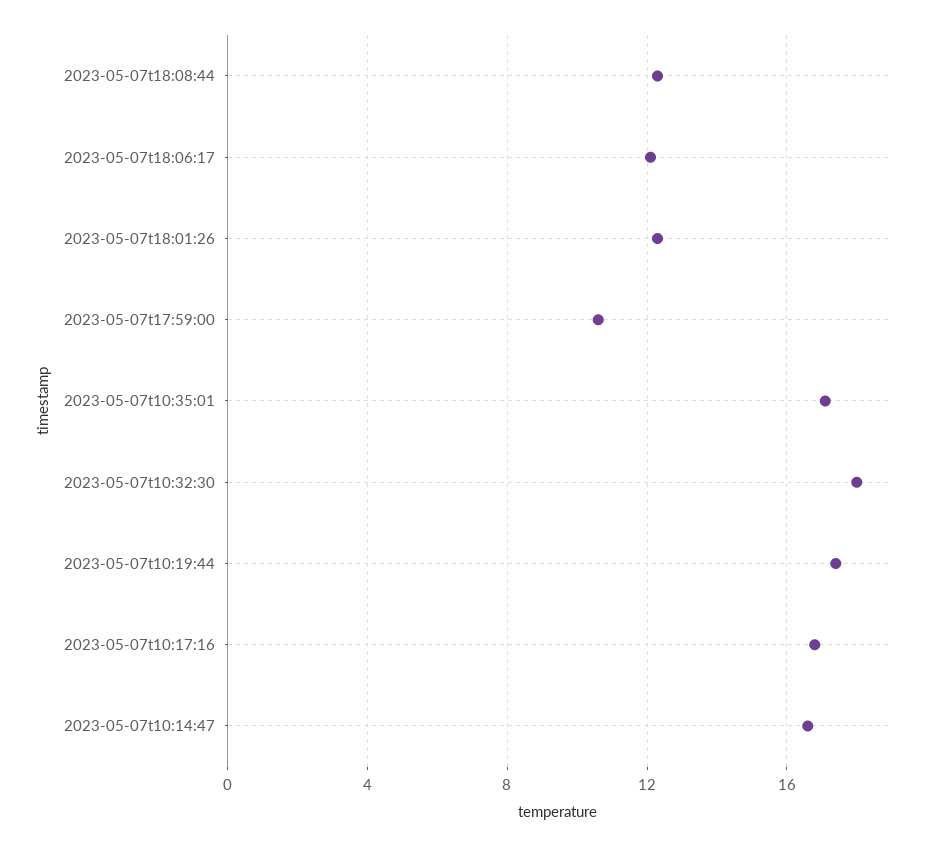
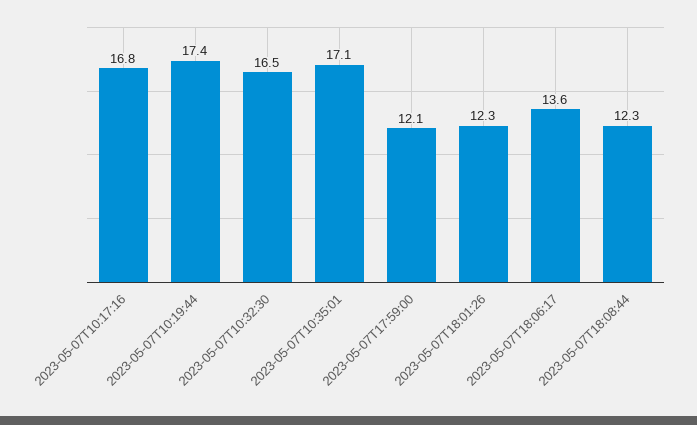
2023-05-07t18:06:17: 12 -> 13.6
2023-05-07t17:59:00: 10.5 -> 12.1
2023-05-07t10:32:30: 18 -> 16.5
2023-05-07t10:14:47: 16.5 -> none

